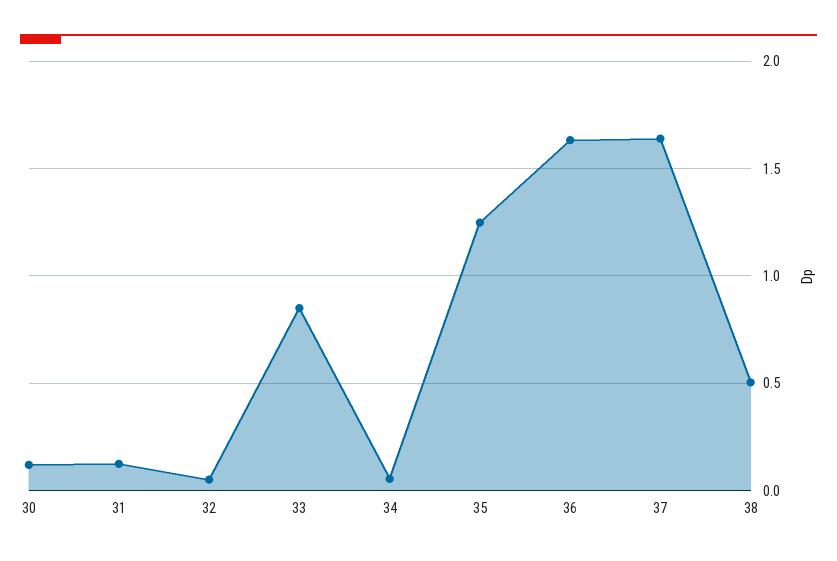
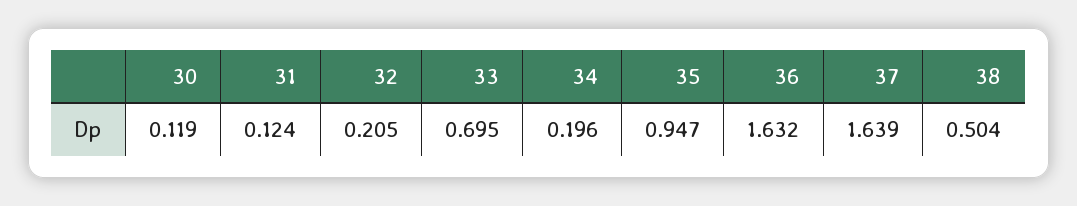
32: 0.05 -> 0.205
33: 0.85 -> 0.695
34: 0.05 -> 0.196
35: 1.25 -> 0.947

